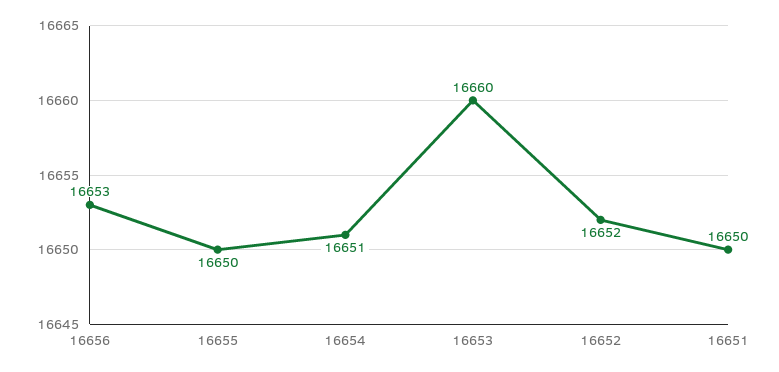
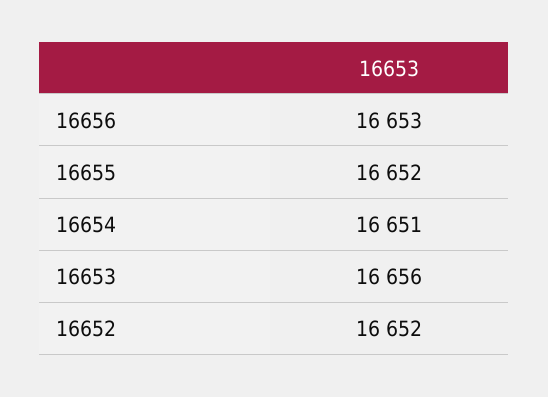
16655: 16650 -> 16652
16653: 16660 -> 16656
16651: 16650 -> none

